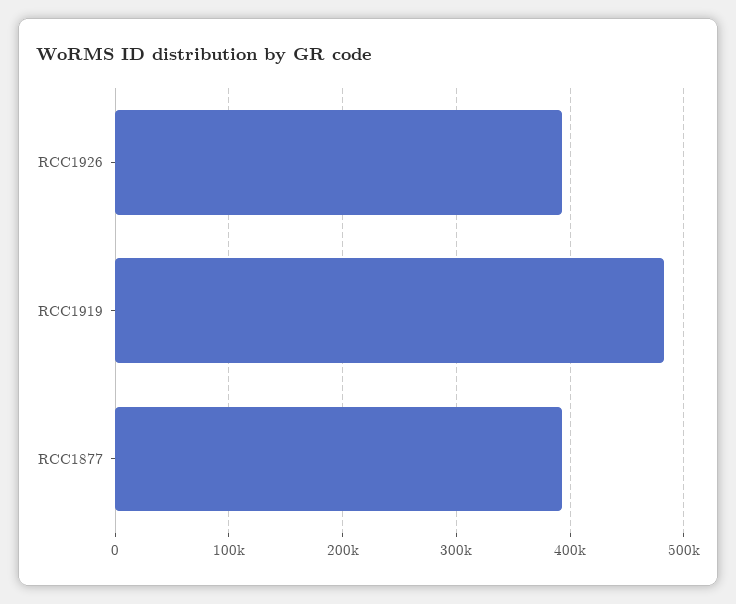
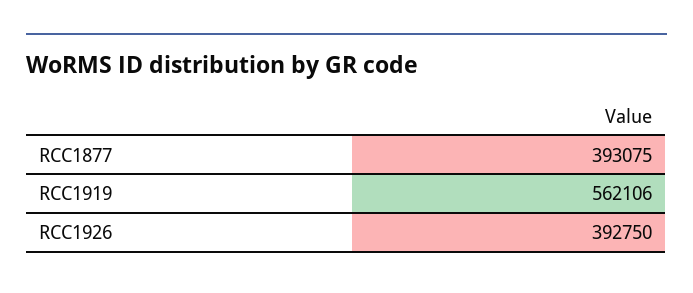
RCC1919: 480000 -> 562106

